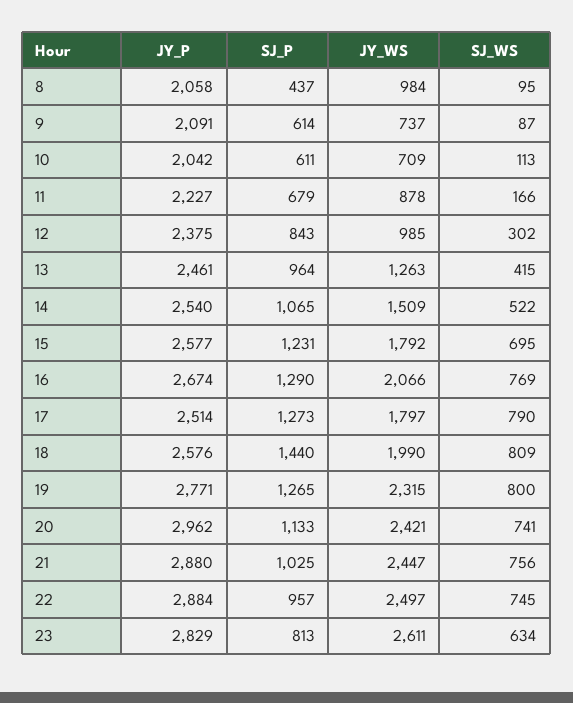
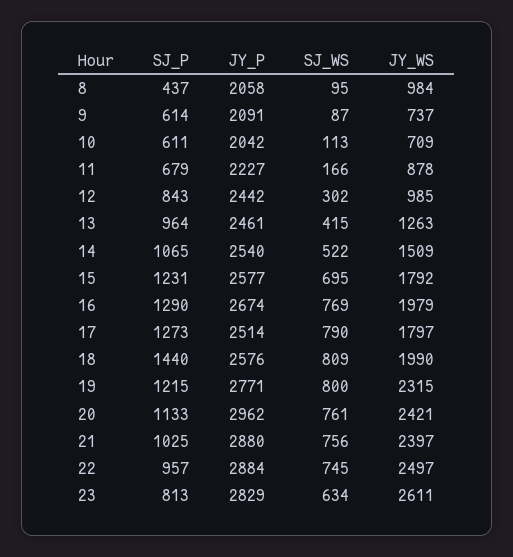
JY_P, 12: 2375 -> 2442
JY_WS, 16: 2066 -> 1979
SJ_P, 19: 1265 -> 1215
SJ_WS, 20: 741 -> 761
JY_WS, 21: 2447 -> 2397

